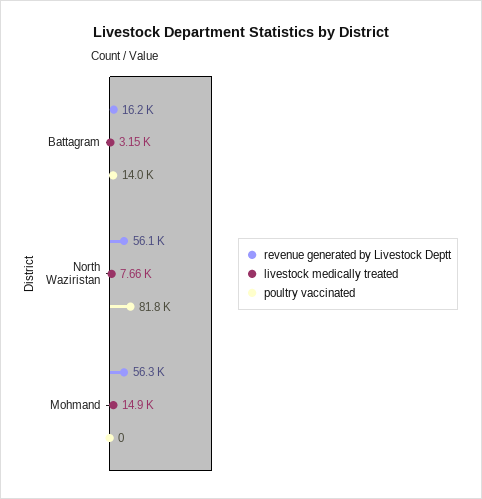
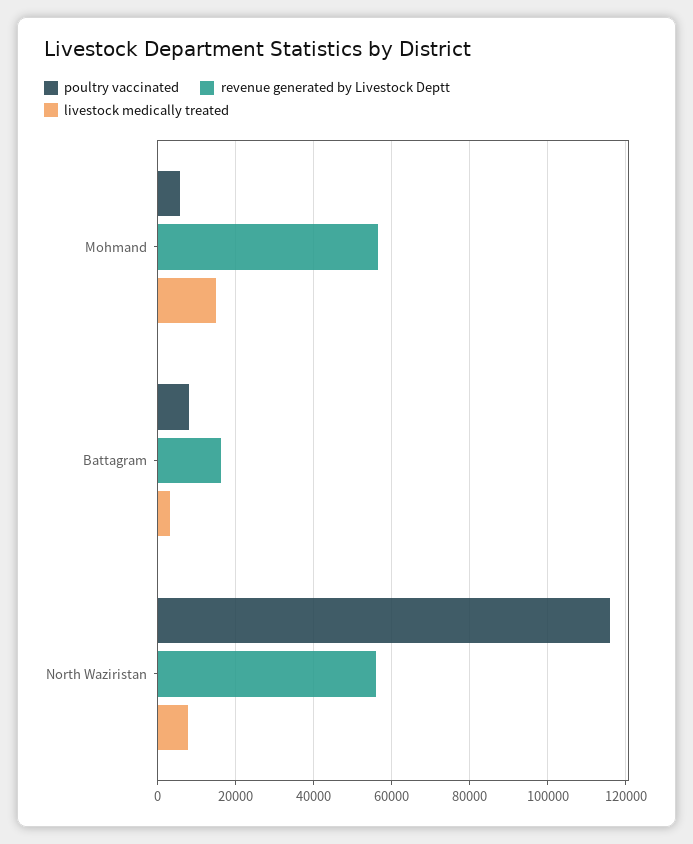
poultry vaccinated, Battagram: 14000 -> 8000
poultry vaccinated, North Waziristan: 81800 -> 116000
poultry vaccinated, Mohmand: 0 -> 6000

